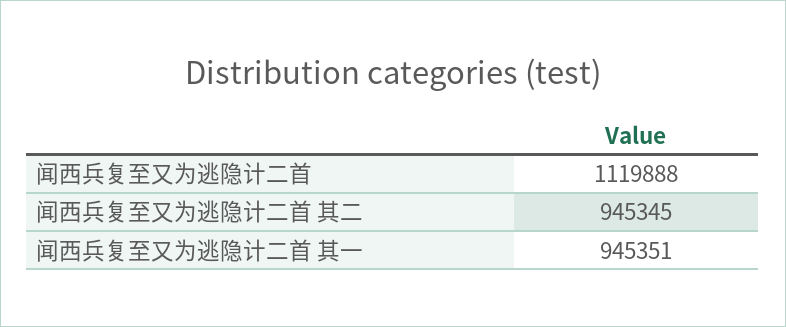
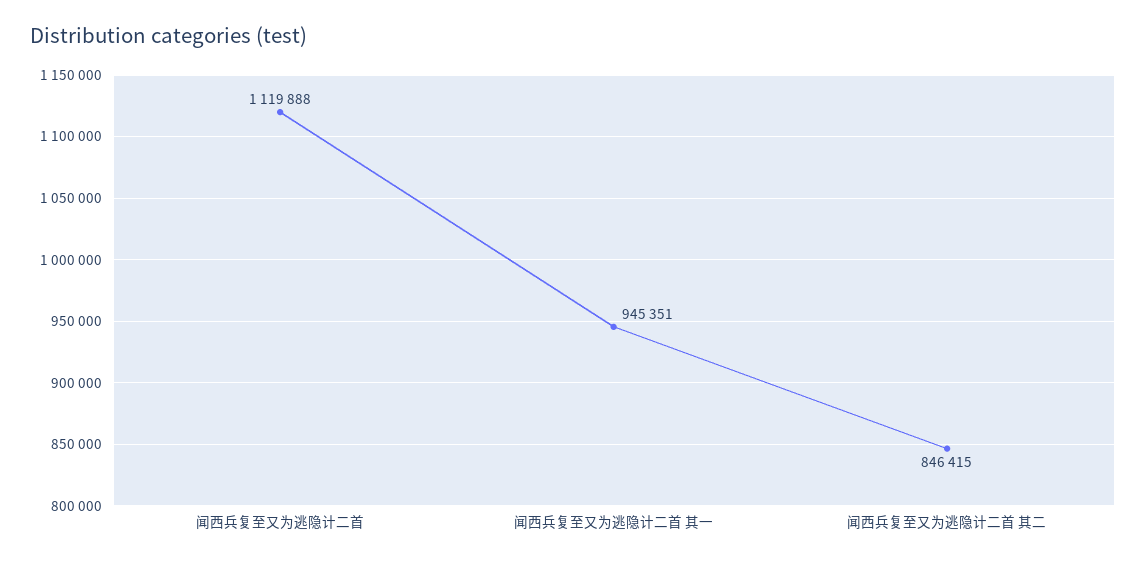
闻西兵复至又为逃隐计二首 其二: 945345 -> 846415

